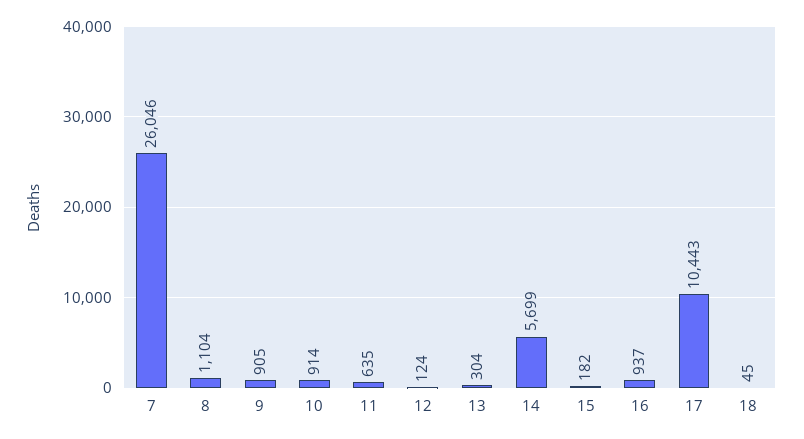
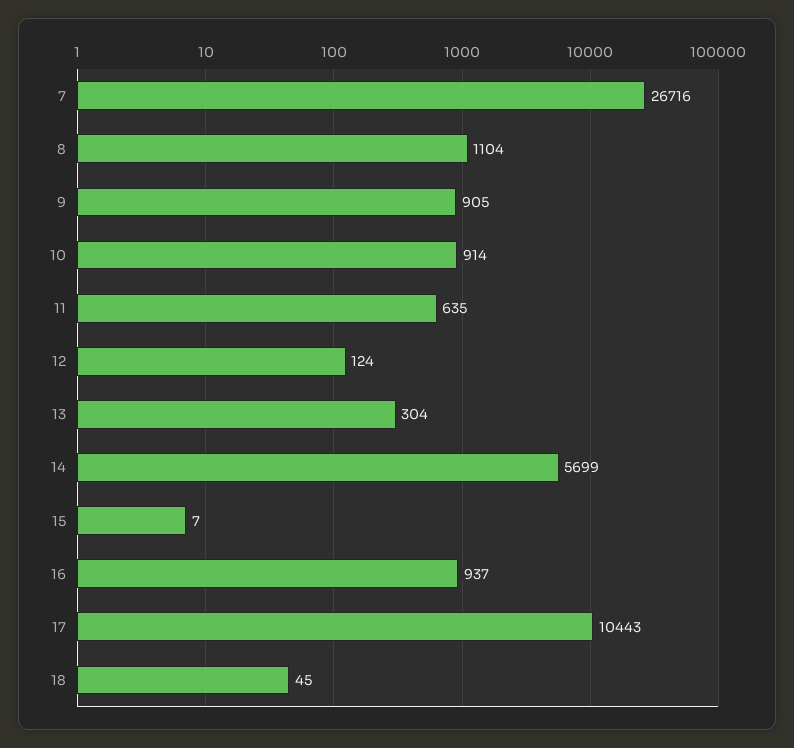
7: 26046 -> 26716
15: 182 -> 7

